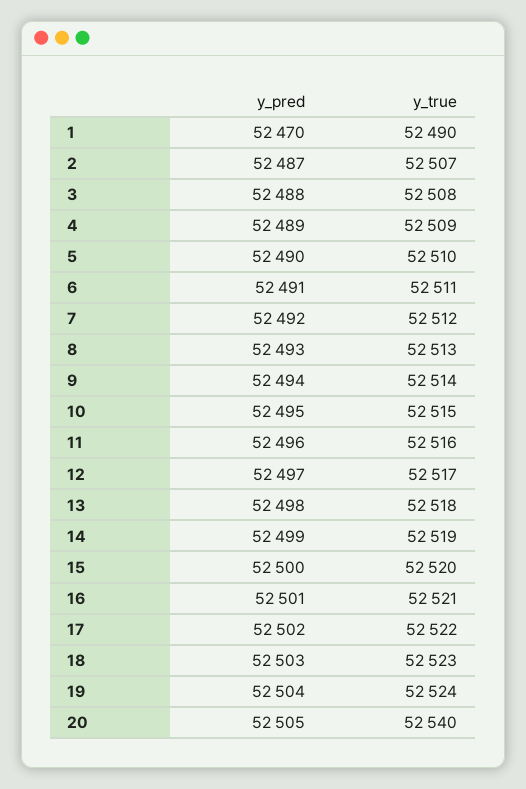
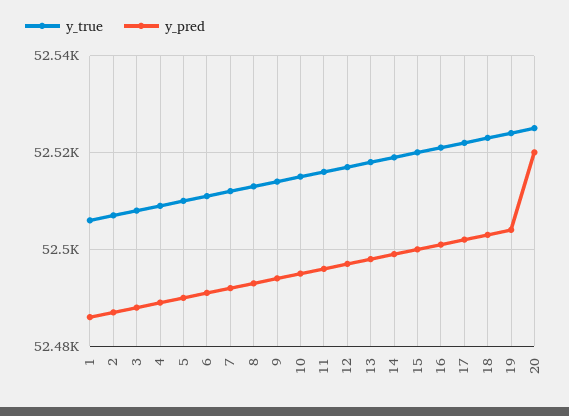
y_pred, 1: 52470 -> 52485
y_true, 1: 52490 -> 52505
y_pred, 20: 52505 -> 52520
y_true, 20: 52540 -> 52525

